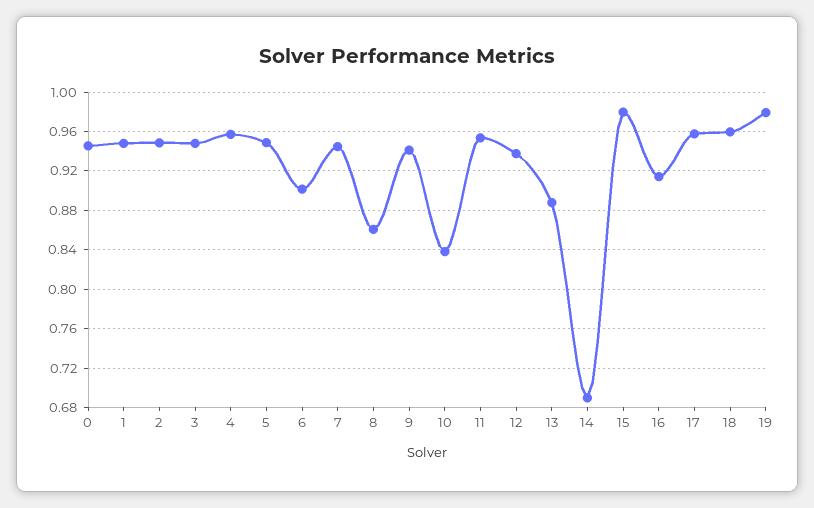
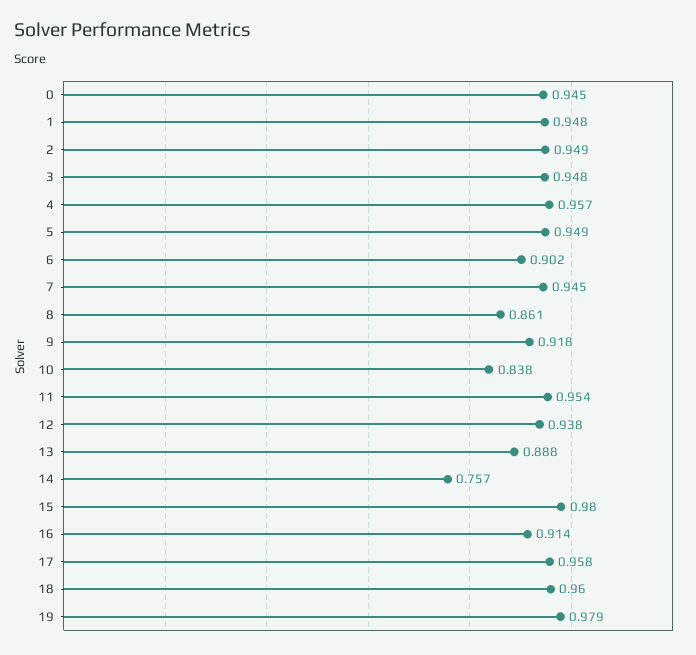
9: 0.94 -> 0.918
14: 0.69 -> 0.757

